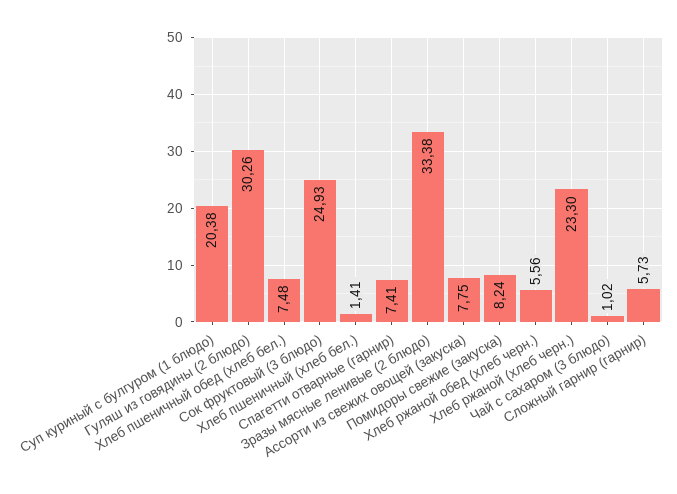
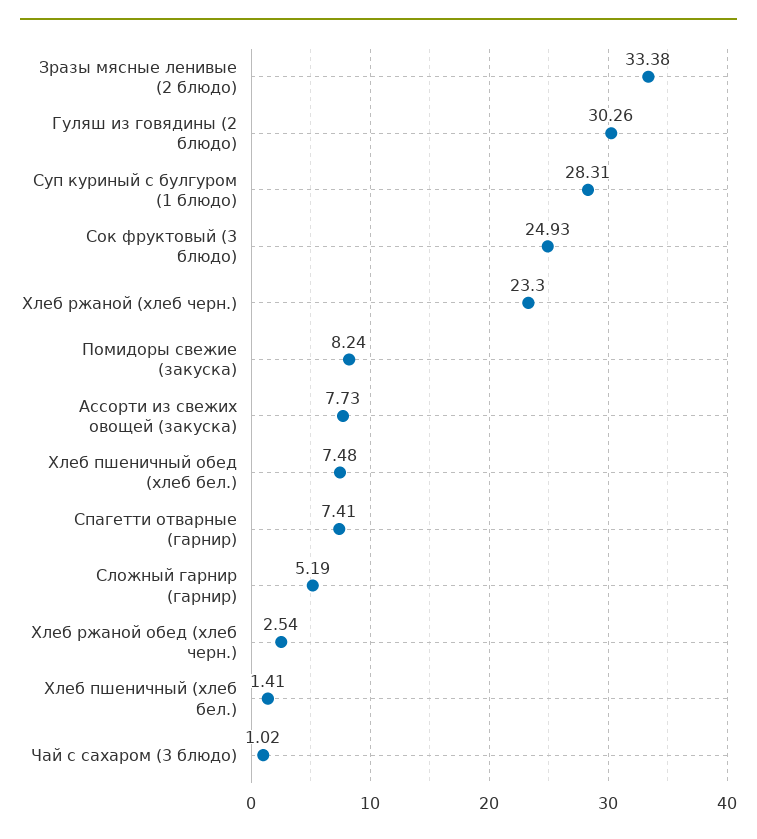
Суп куриный с булгуром (1 блюдо): 20.38 -> 28.31
Ассорти из свежих овощей (закуска): 7.75 -> 7.73
Хлеб ржаной обед (хлеб черн.): 5.56 -> 2.54
Сложный гарнир (гарнир): 5.73 -> 5.19

